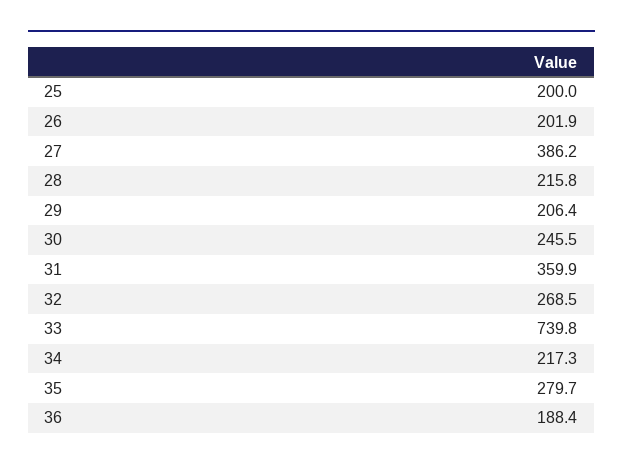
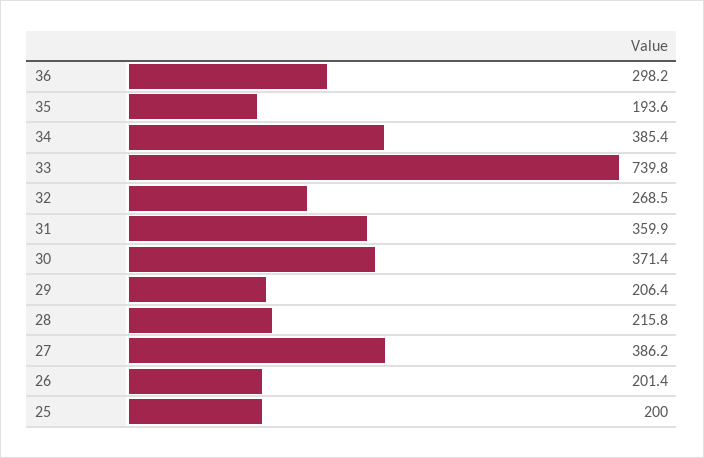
26: 201.9 -> 201.4
30: 245.5 -> 371.4
34: 217.3 -> 385.4
35: 279.7 -> 193.6
36: 188.4 -> 298.2

